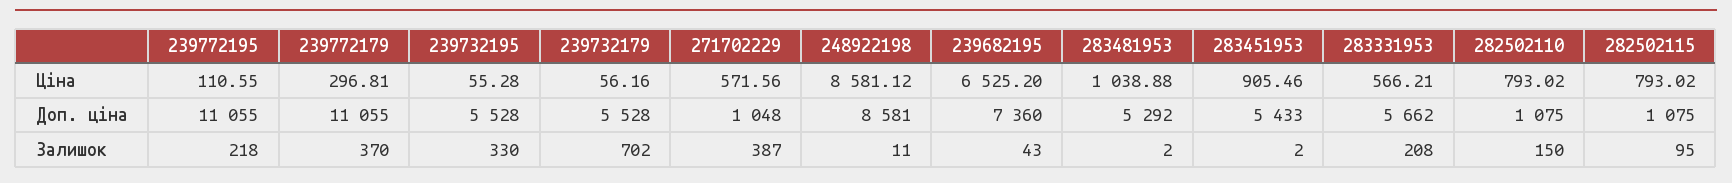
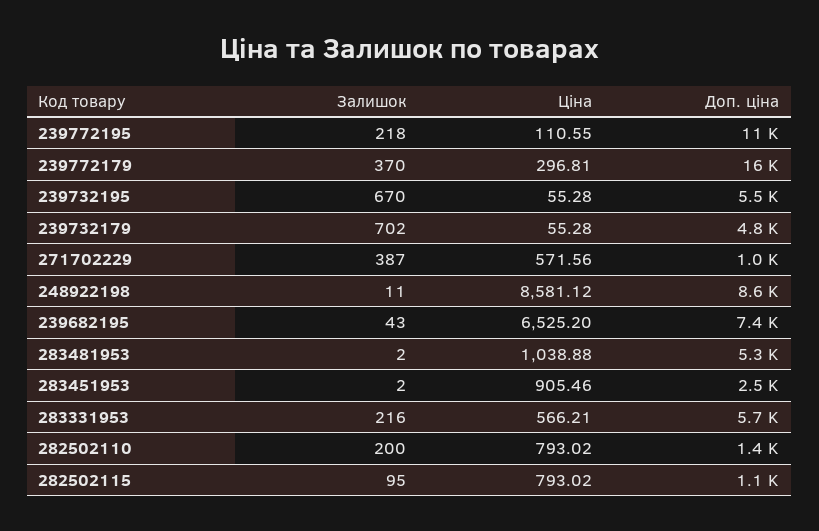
239732179, Ціна: 56.16 -> 55.28
239772179, Доп. ціна: 11055 -> 16000
239732179, Доп. ціна: 5528 -> 4800
283451953, Доп. ціна: 5433 -> 2500
282502110, Доп. ціна: 1075 -> 1400
239732195, Залишок: 330 -> 670
283331953, Залишок: 208 -> 216
282502110, Залишок: 150 -> 200

